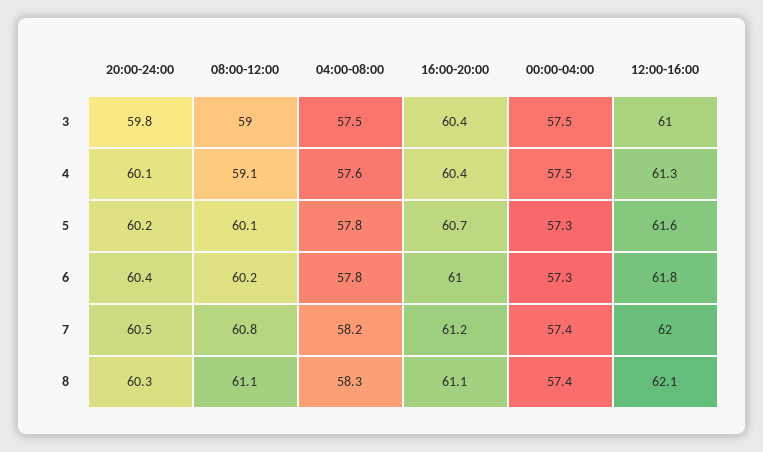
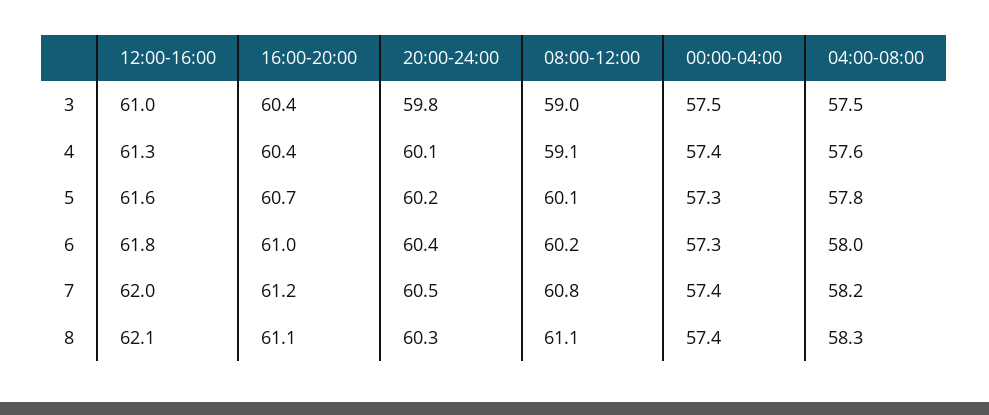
00:00-04:00, 4: 57.5 -> 57.4
04:00-08:00, 6: 57.8 -> 58

